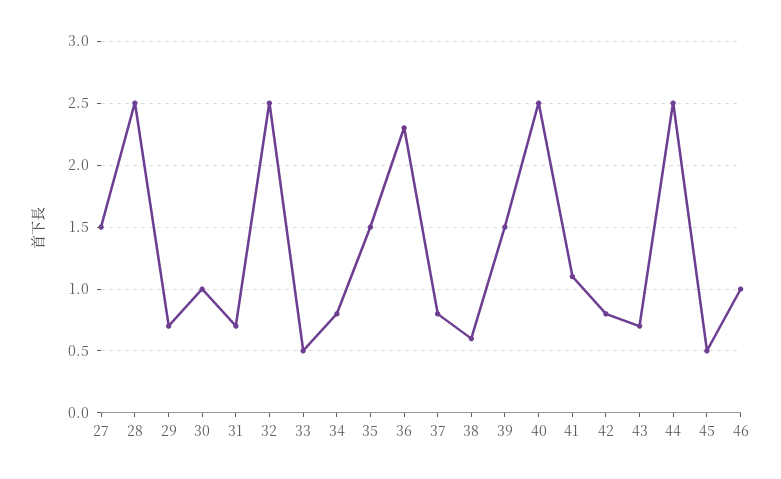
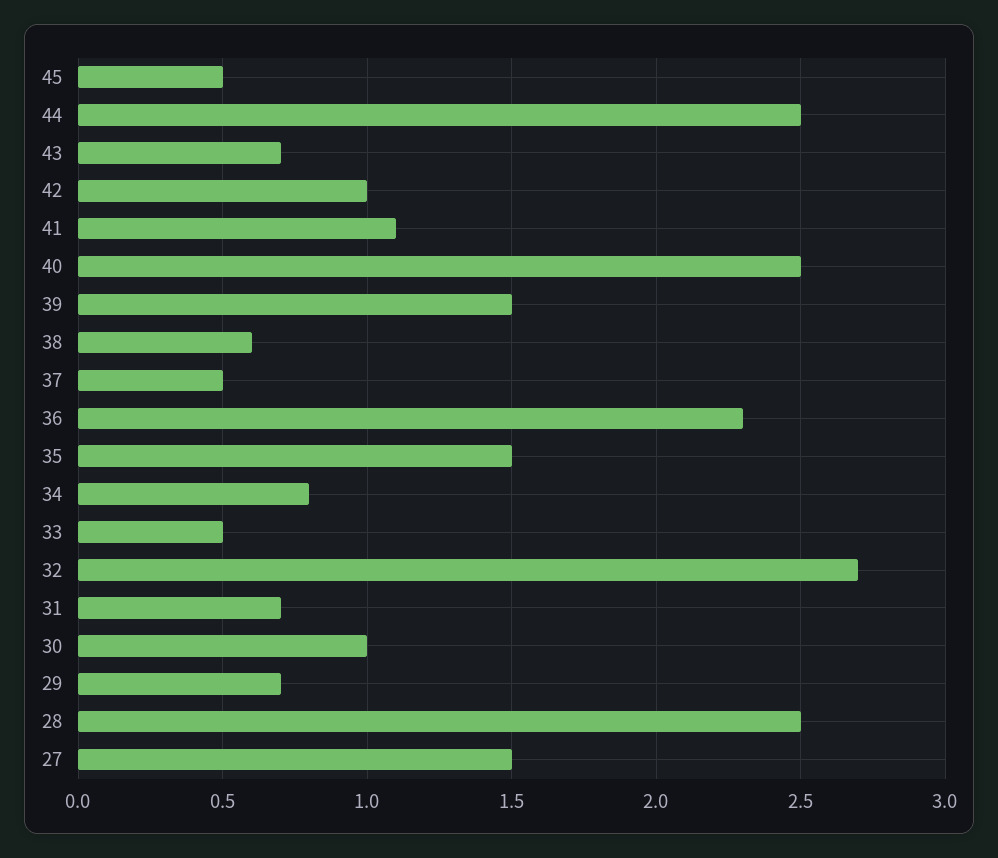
32: 2.5 -> 2.7
37: 0.8 -> 0.5
42: 0.8 -> 1
46: 1 -> none

